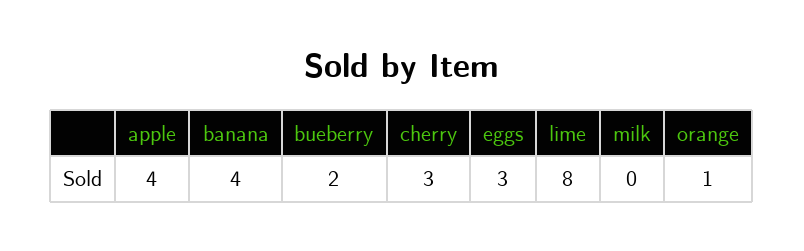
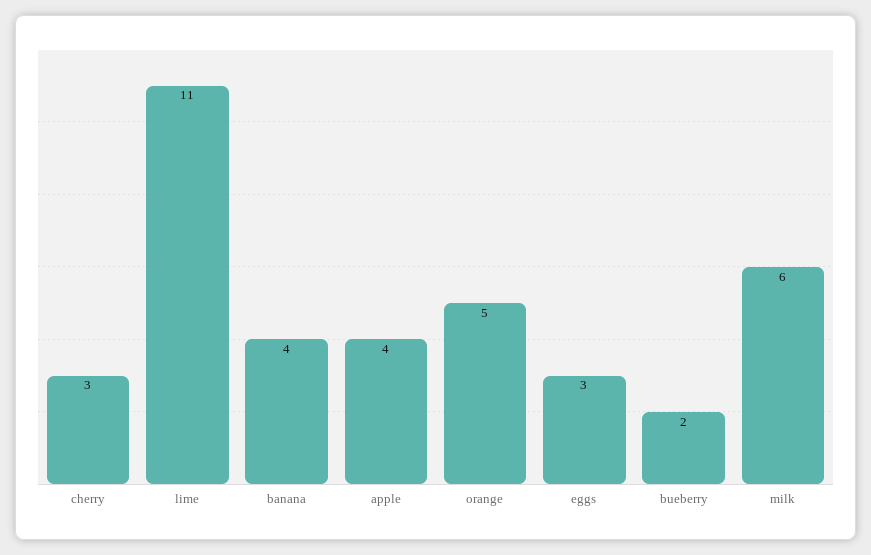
lime: 8 -> 11
milk: 0 -> 6
orange: 1 -> 5

